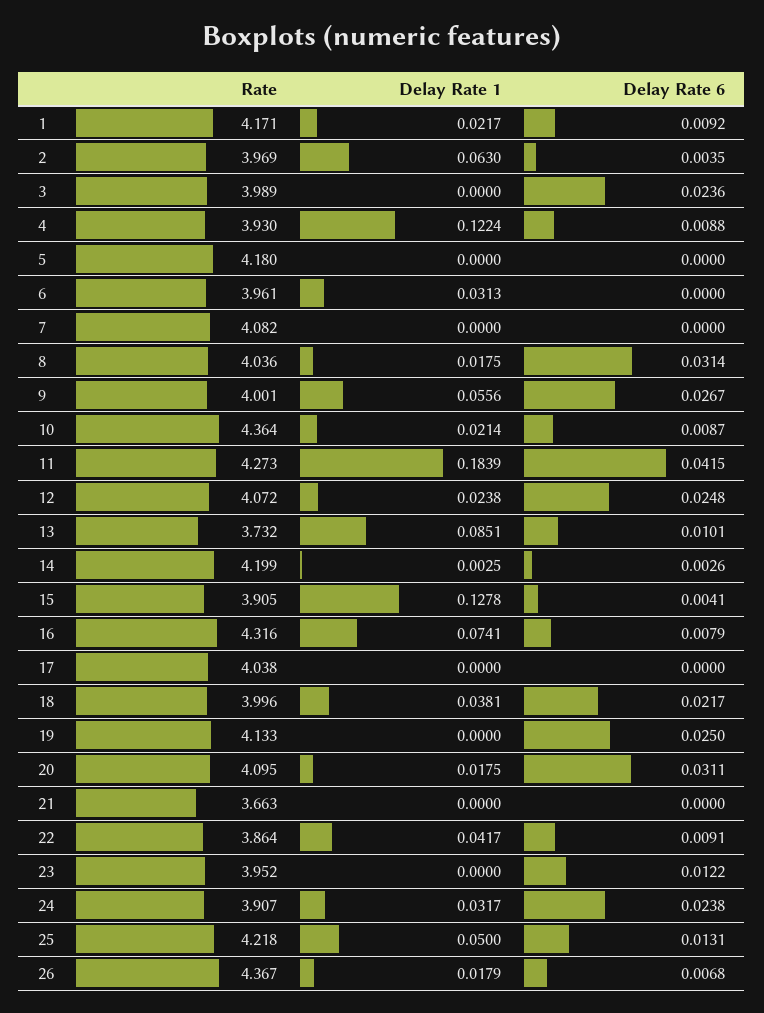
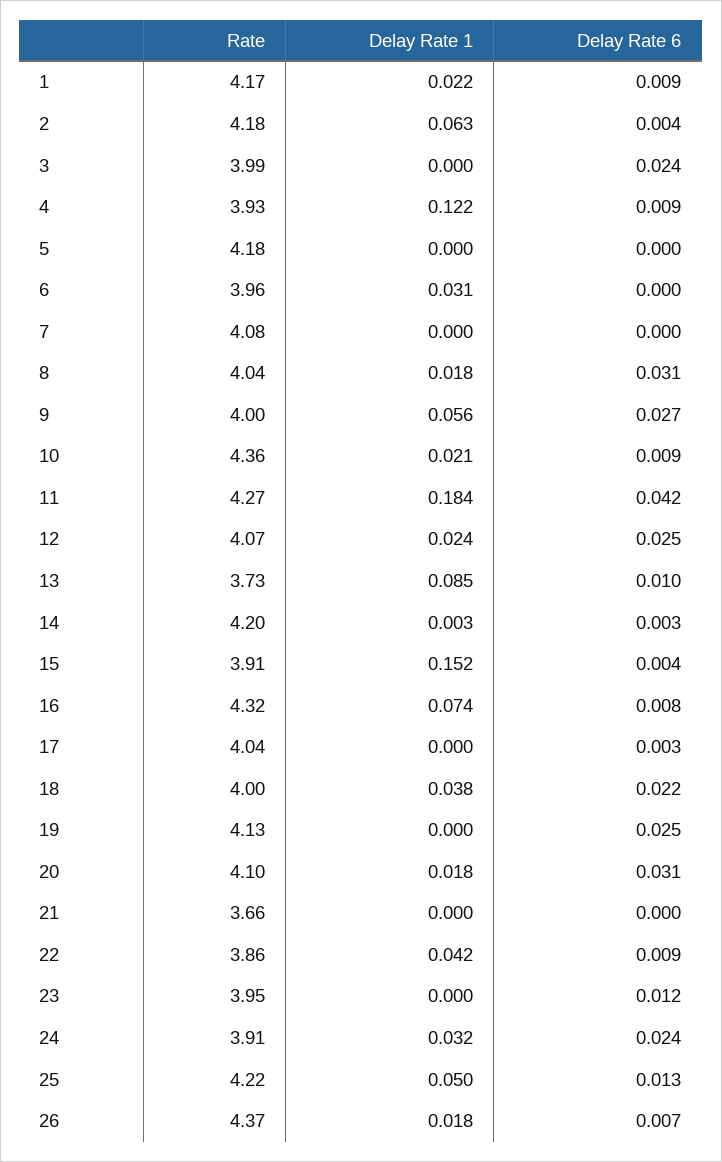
Rate, 2: 3.969 -> 4.18
Delay Rate 1, 15: 0.1278 -> 0.152
Delay Rate 6, 17: 0 -> 0.003

